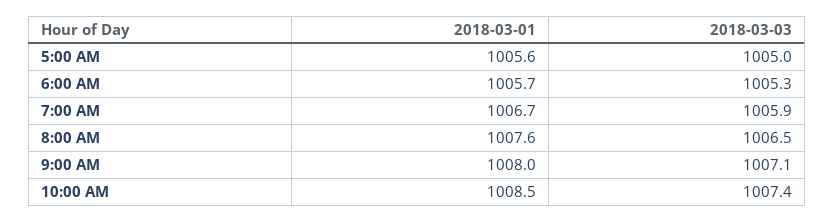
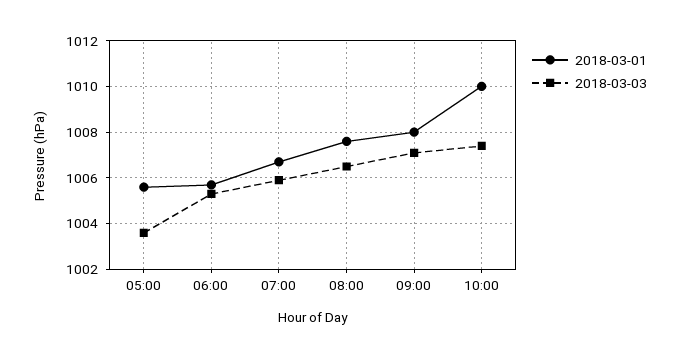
2018-03-03, 5:00 AM: 1005 -> 1003.5
2018-03-01, 10:00 AM: 1008.5 -> 1010

